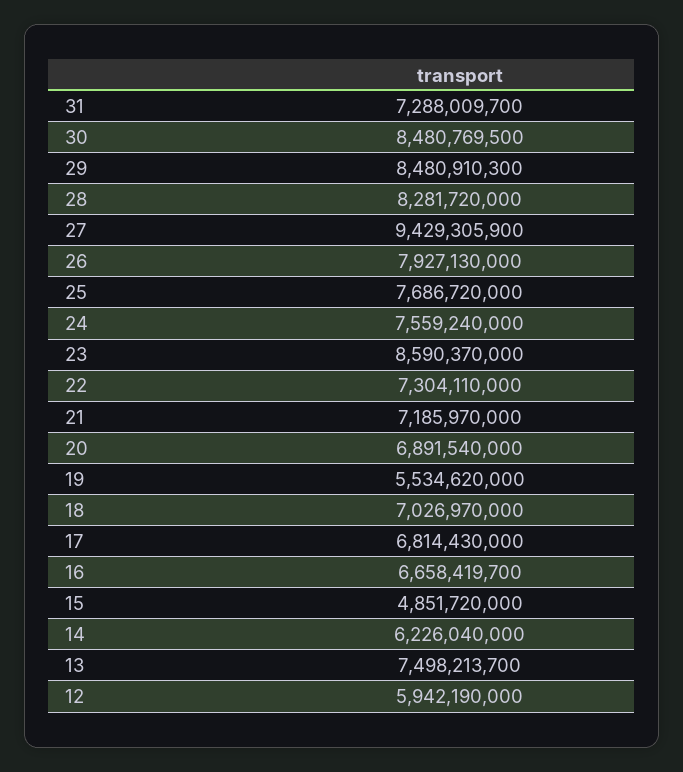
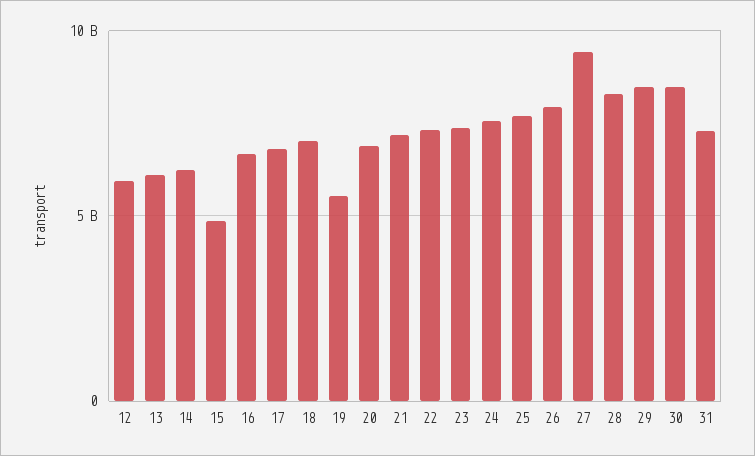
23: 8590370000 -> 7500000000
13: 7498213700 -> 6000000000

